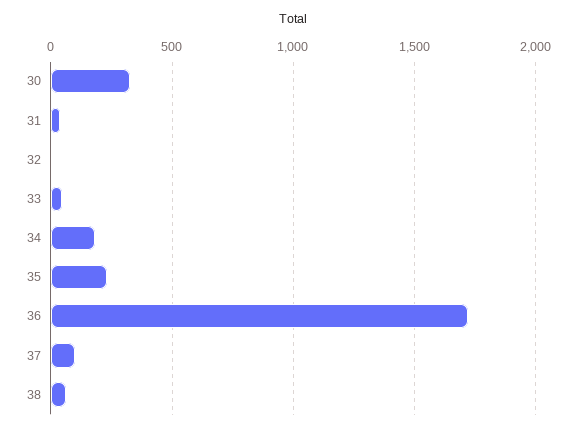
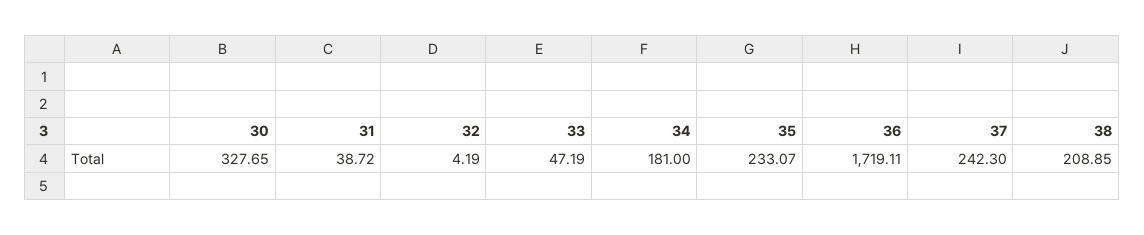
37: 100 -> 242.3
38: 50 -> 208.85

